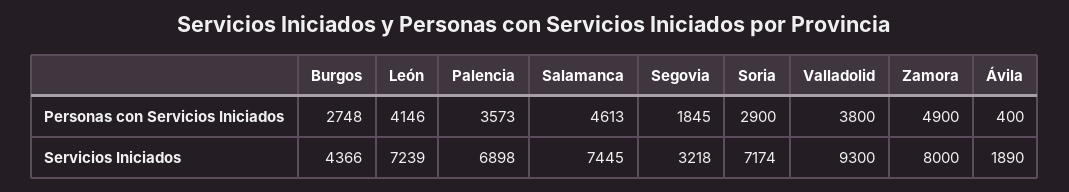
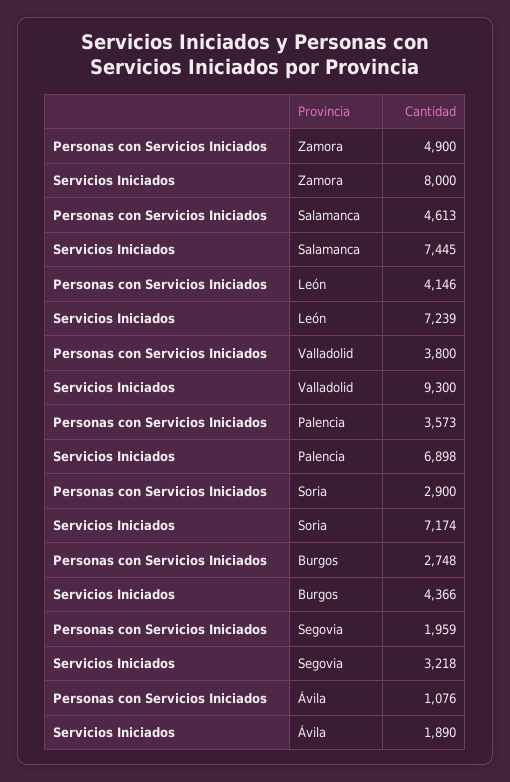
Segovia, Personas con Servicios Iniciados: 1845 -> 1959
Ávila, Personas con Servicios Iniciados: 400 -> 1076

